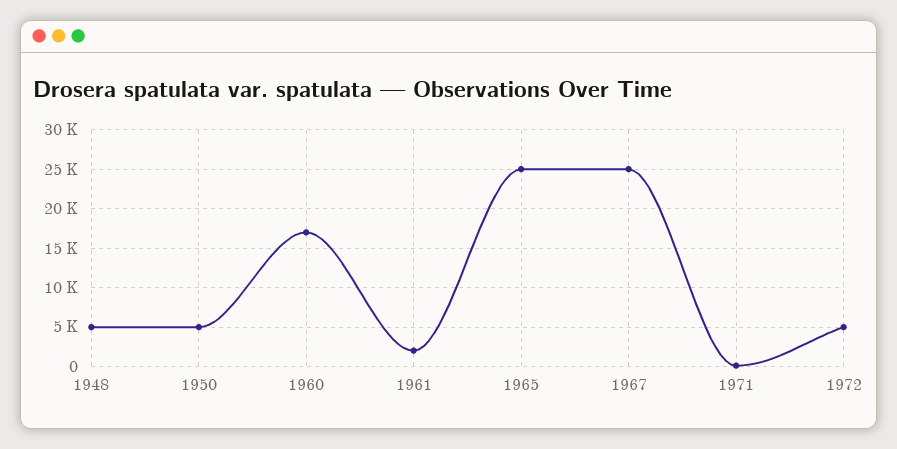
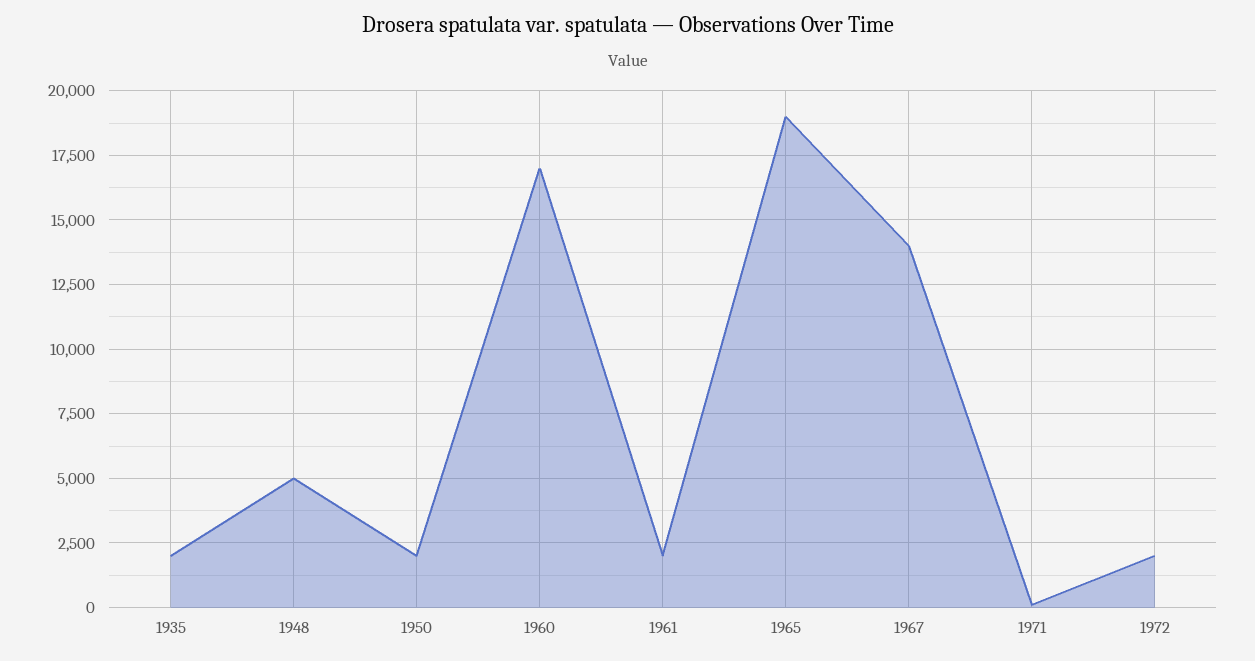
1950: 5000 -> 2000
1965: 25000 -> 19000
1967: 25000 -> 14000
1972: 5000 -> 2000
1935: none -> 2000

